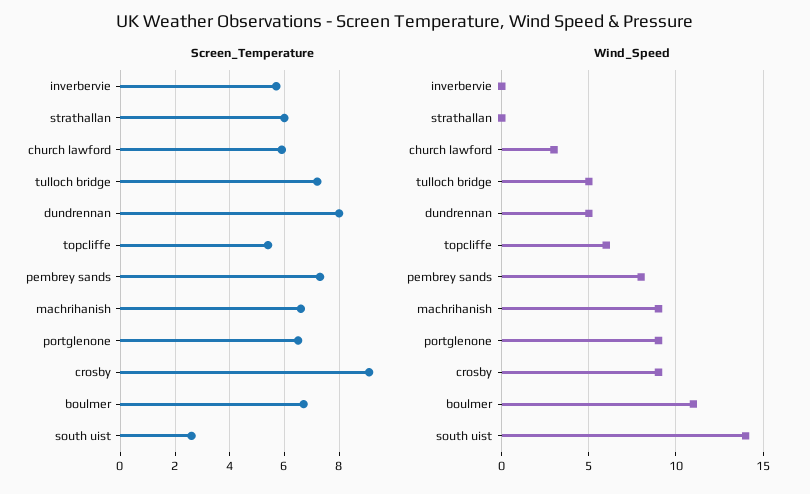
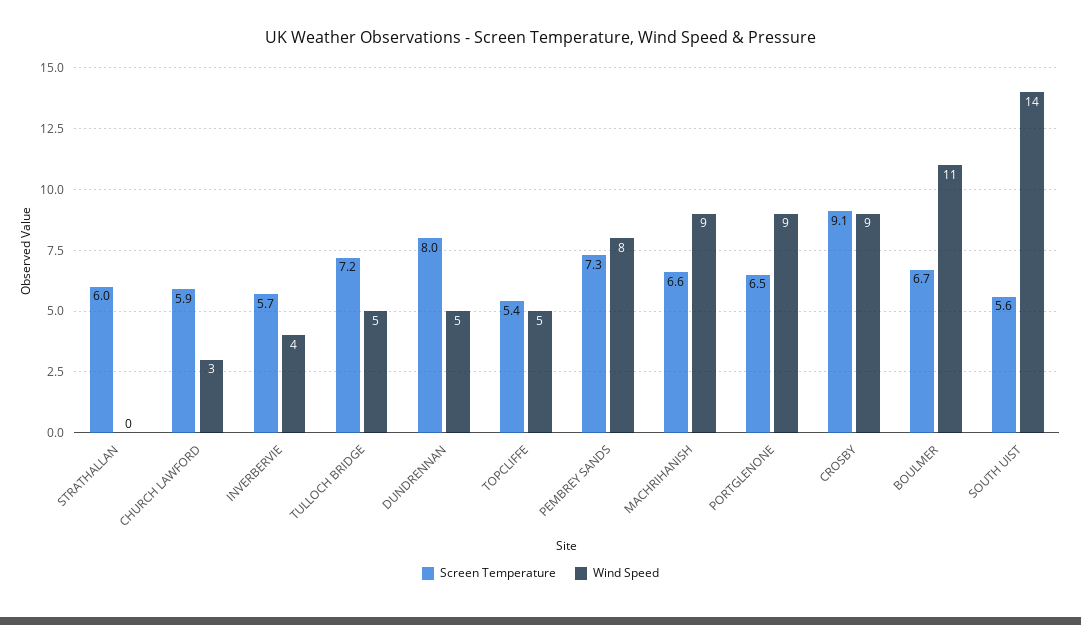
Screen_Temperature, south uist: 2.5 -> 5.6
Wind_Speed, inverbervie: 0 -> 4
Wind_Speed, topcliffe: 6 -> 5

